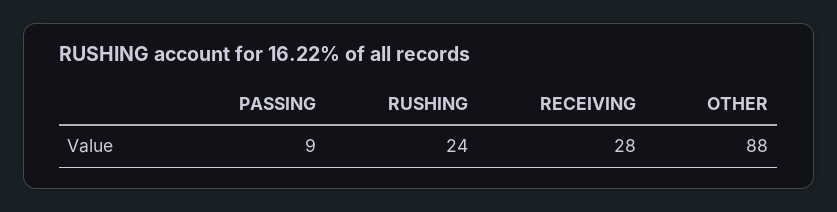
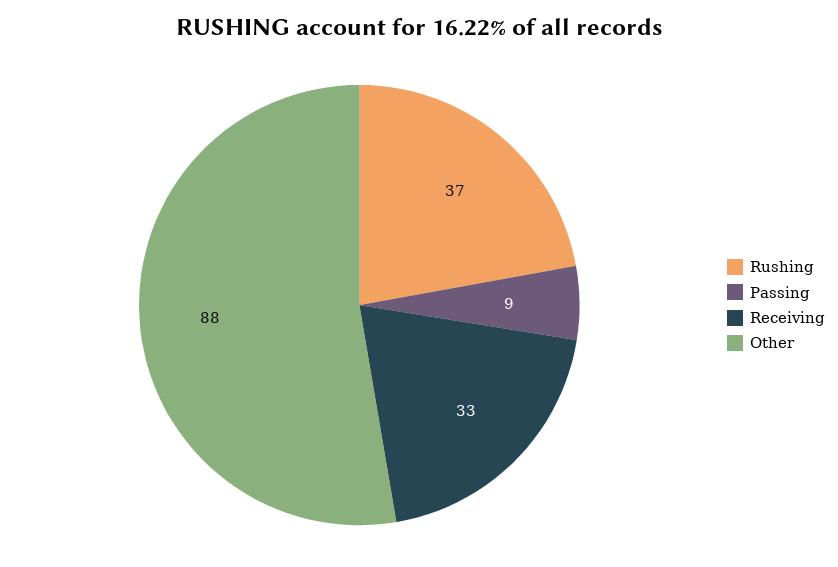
RUSHING: 24 -> 37
RECEIVING: 28 -> 33

